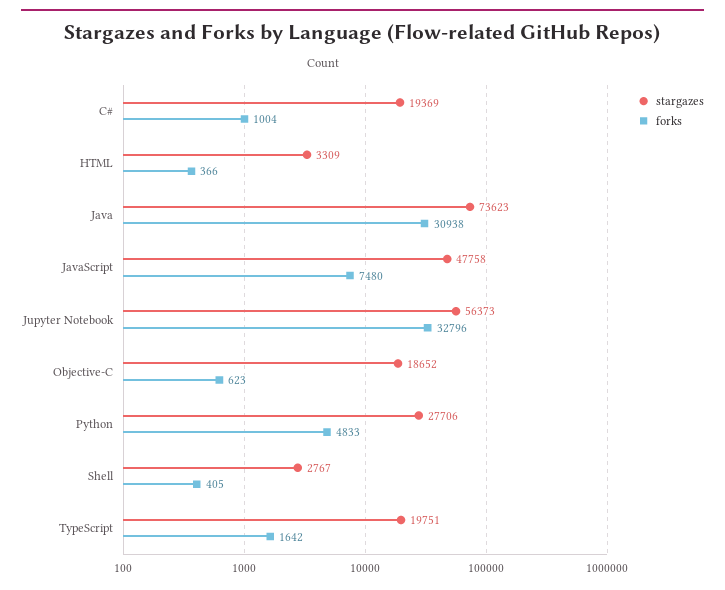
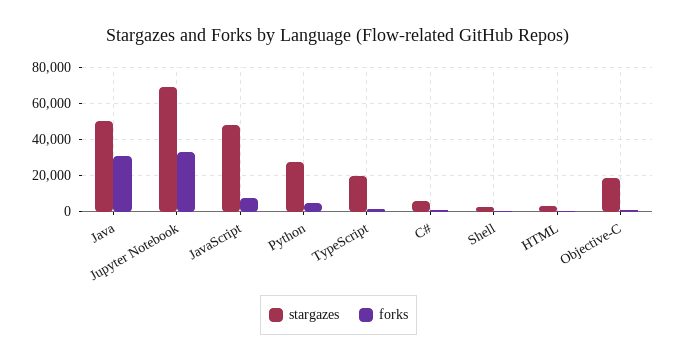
stargazes, C#: 19369 -> 5000
stargazes, Java: 73623 -> 50000
stargazes, Jupyter Notebook: 56373 -> 70000

